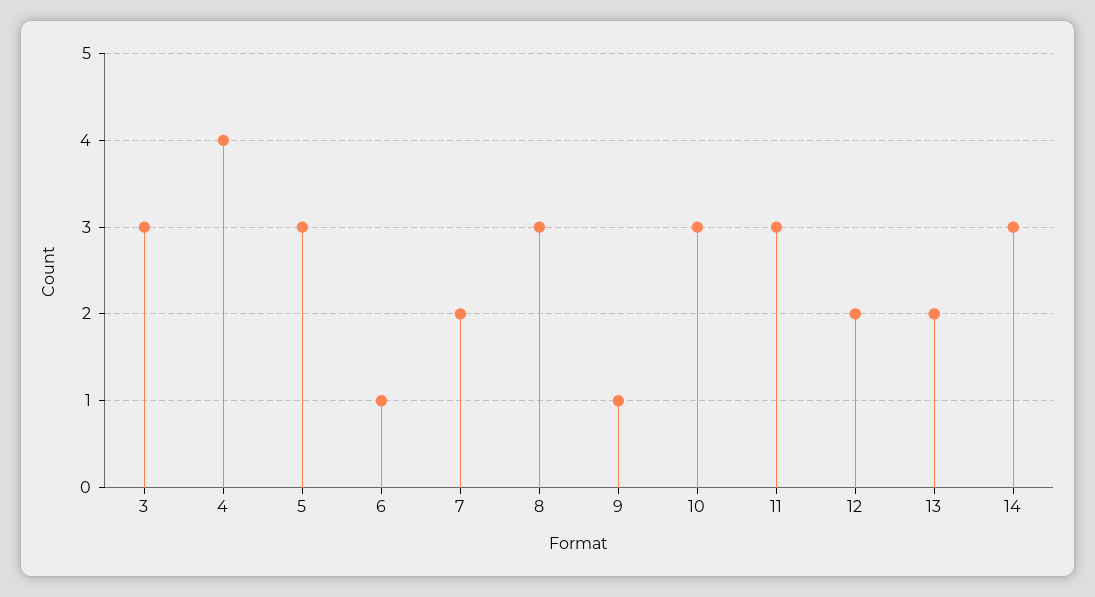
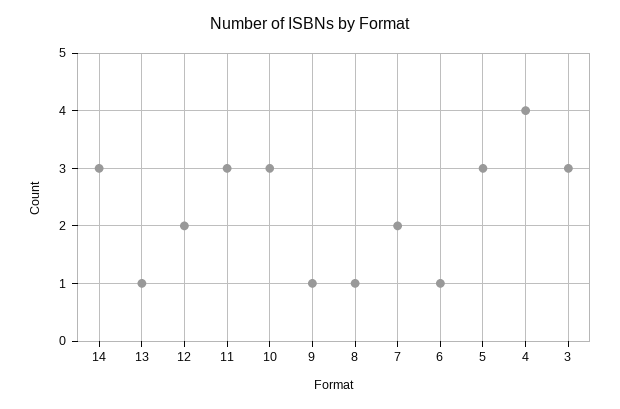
8: 3 -> 1
13: 2 -> 1

